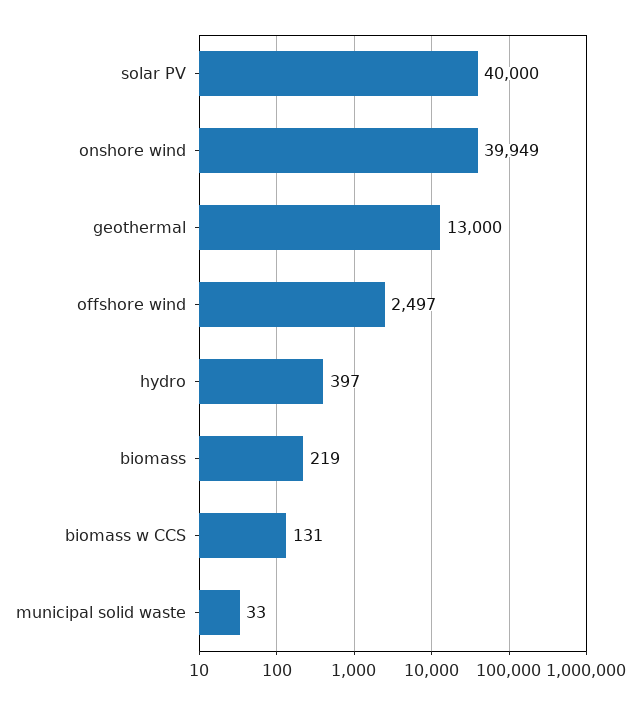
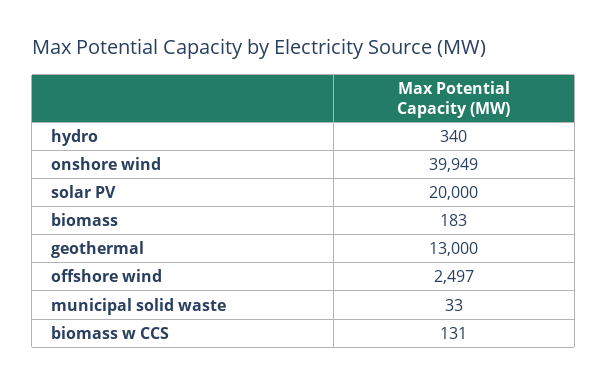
solar PV: 40000 -> 20000
hydro: 397 -> 340
biomass: 219 -> 183

